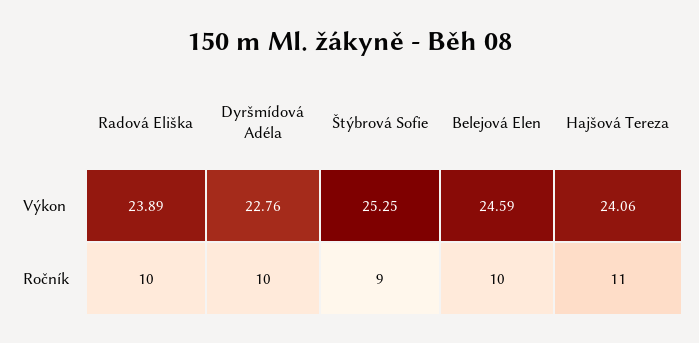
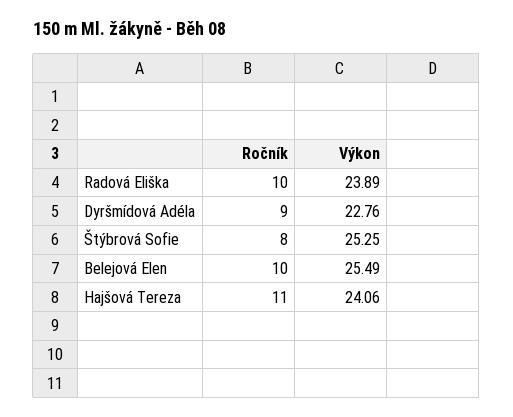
Belejová Elen, Výkon: 24.59 -> 25.49
Dyršmídová Adéla, Ročník: 10 -> 9
Štýbrová Sofie, Ročník: 9 -> 8

